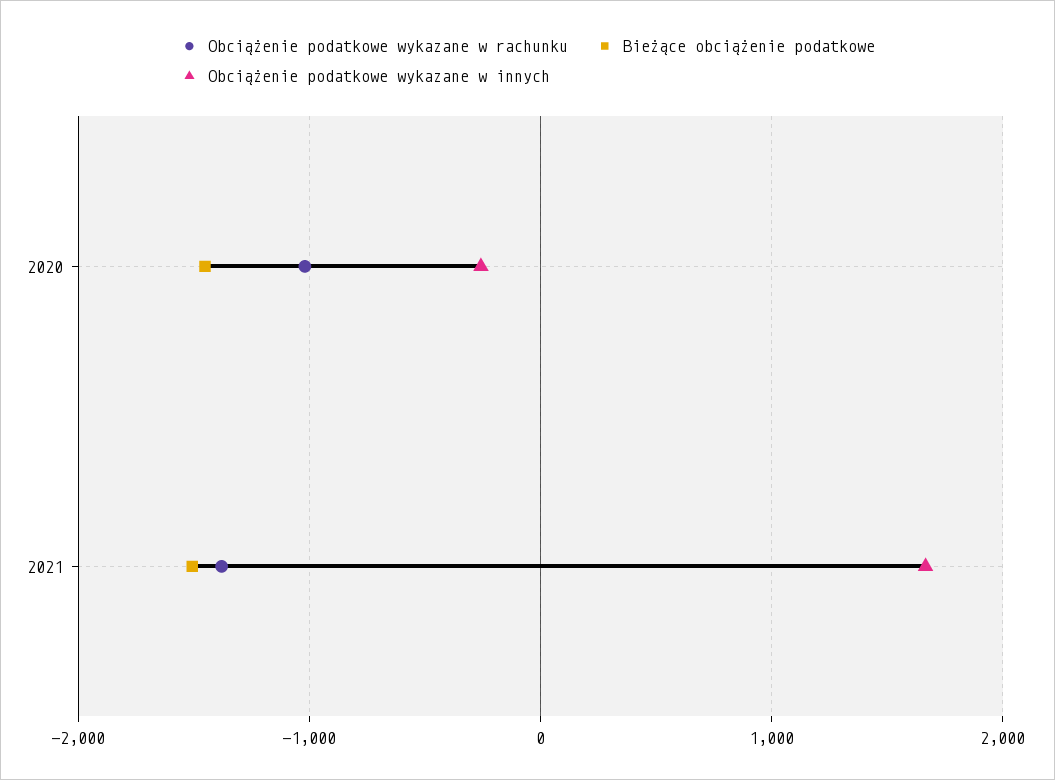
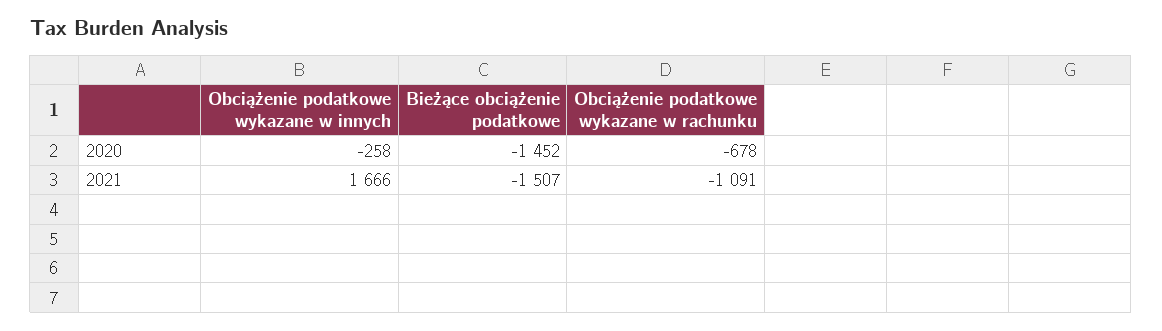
Obciążenie podatkowe wykazane w rachunku, 2020: -1000 -> -678
Obciążenie podatkowe wykazane w rachunku, 2021: -1400 -> -1091

